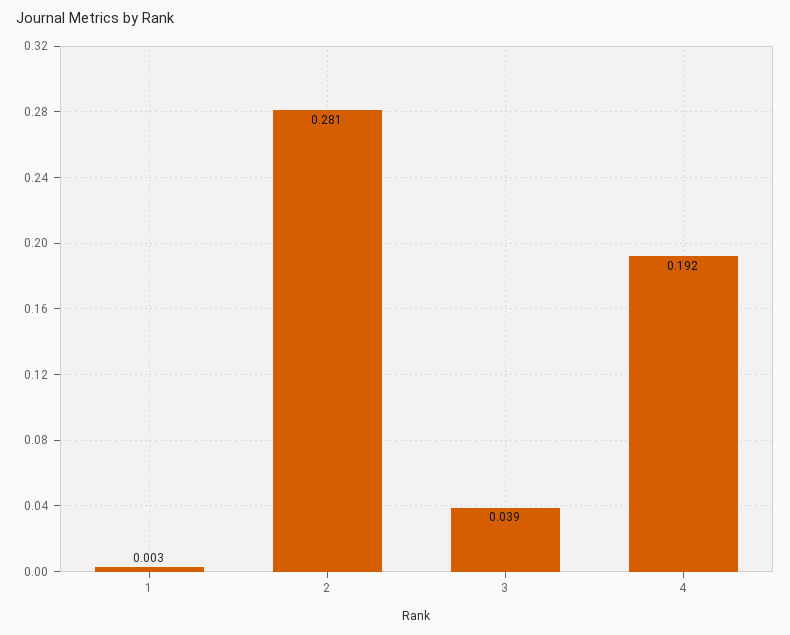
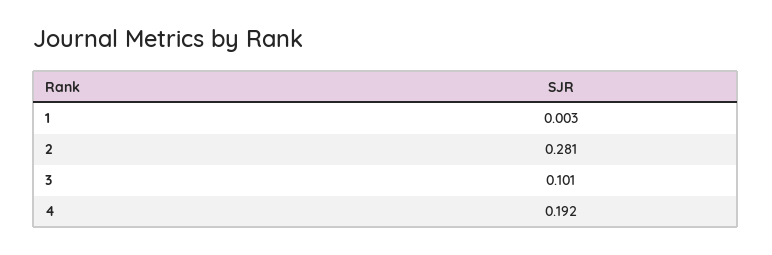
3: 0.039 -> 0.101

